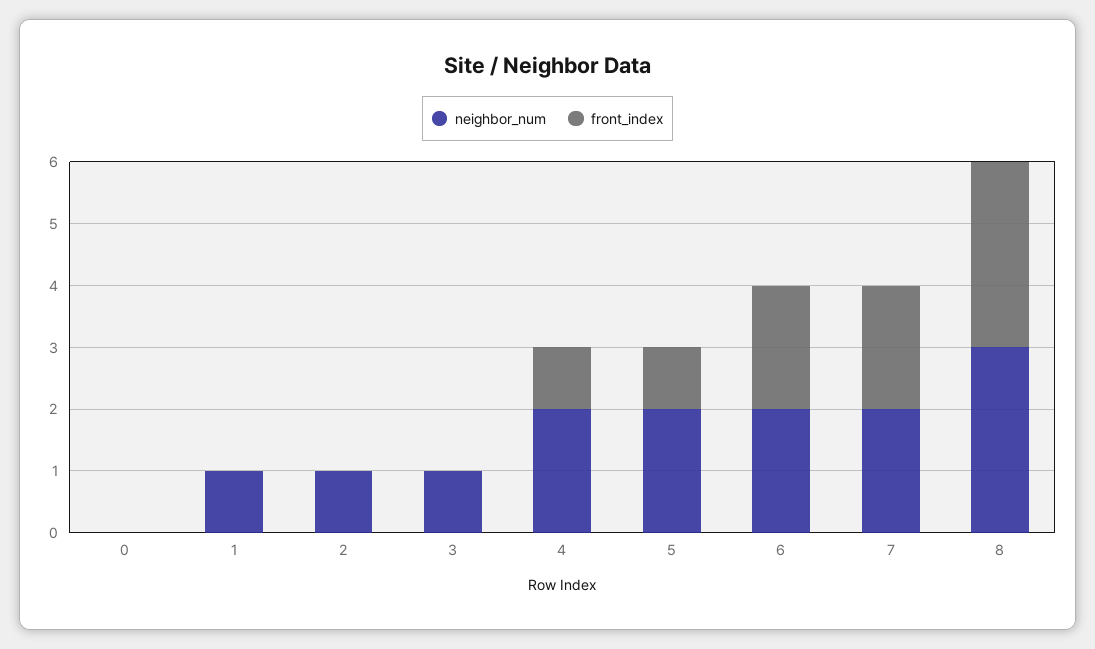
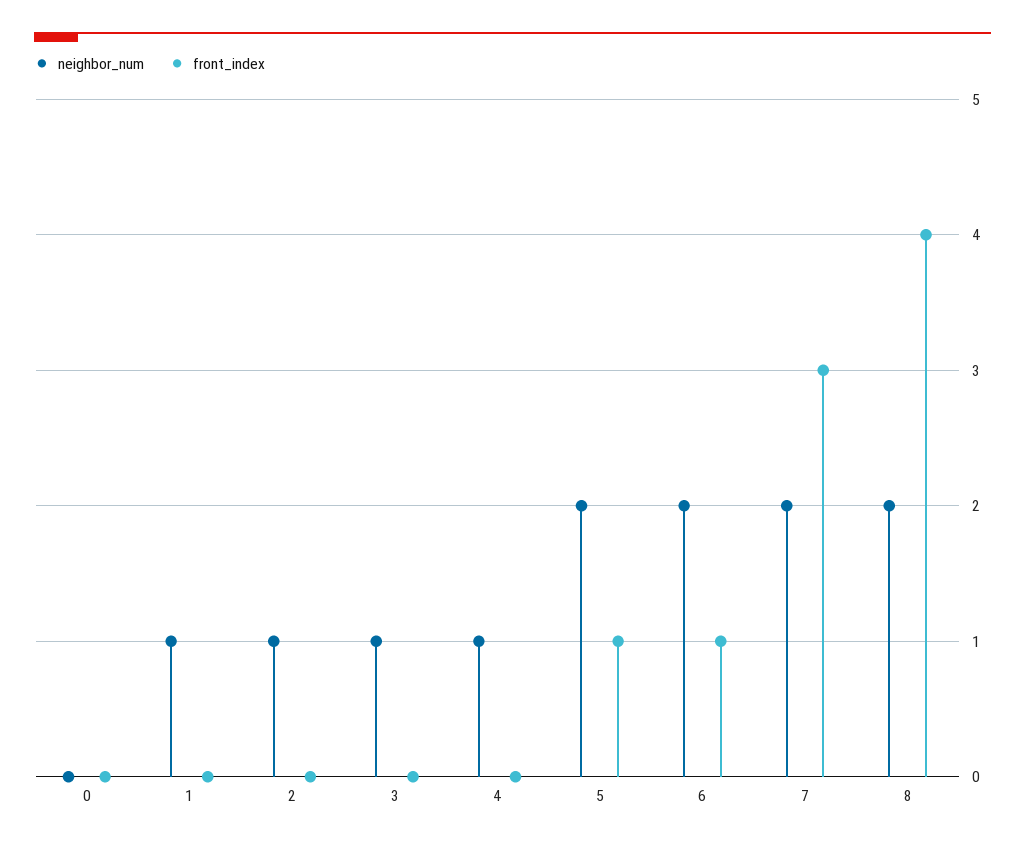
neighbor_num, 4: 2 -> 1
front_index, 4: 1 -> 0
front_index, 6: 2 -> 1
front_index, 7: 2 -> 3
neighbor_num, 8: 3 -> 2
front_index, 8: 3 -> 4

